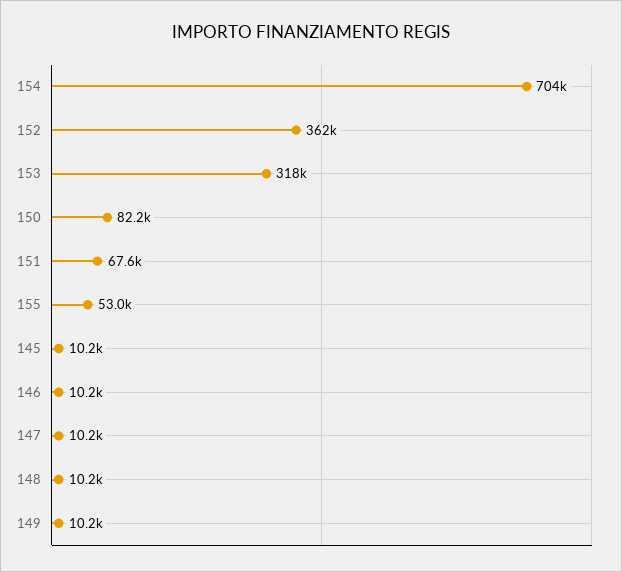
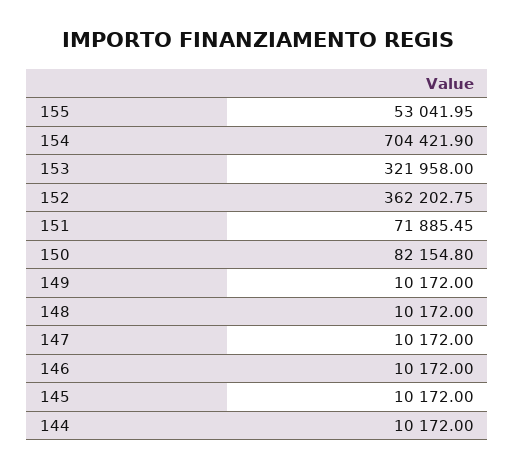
153: 318000 -> 321958
151: 67600 -> 71885.45
144: none -> 10172

